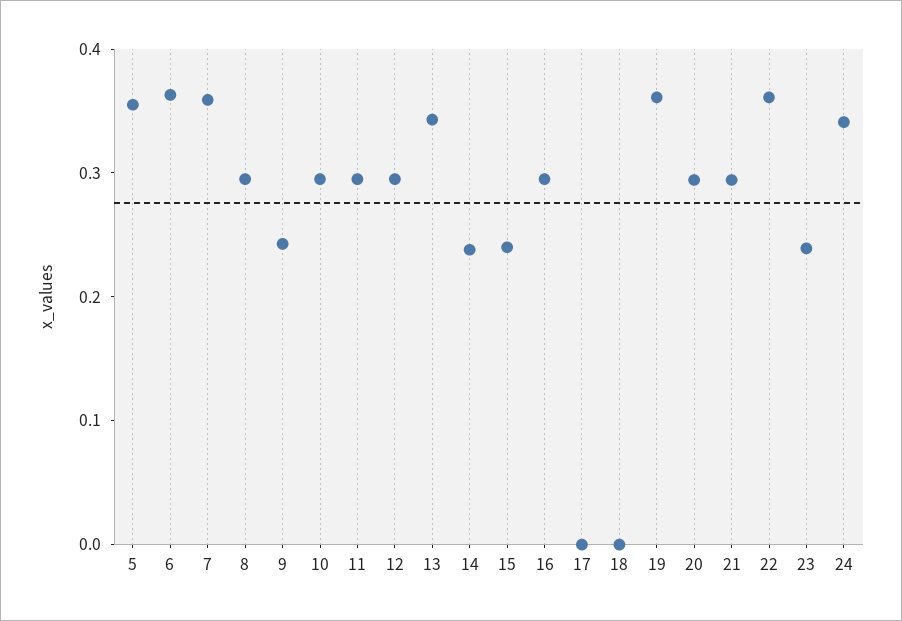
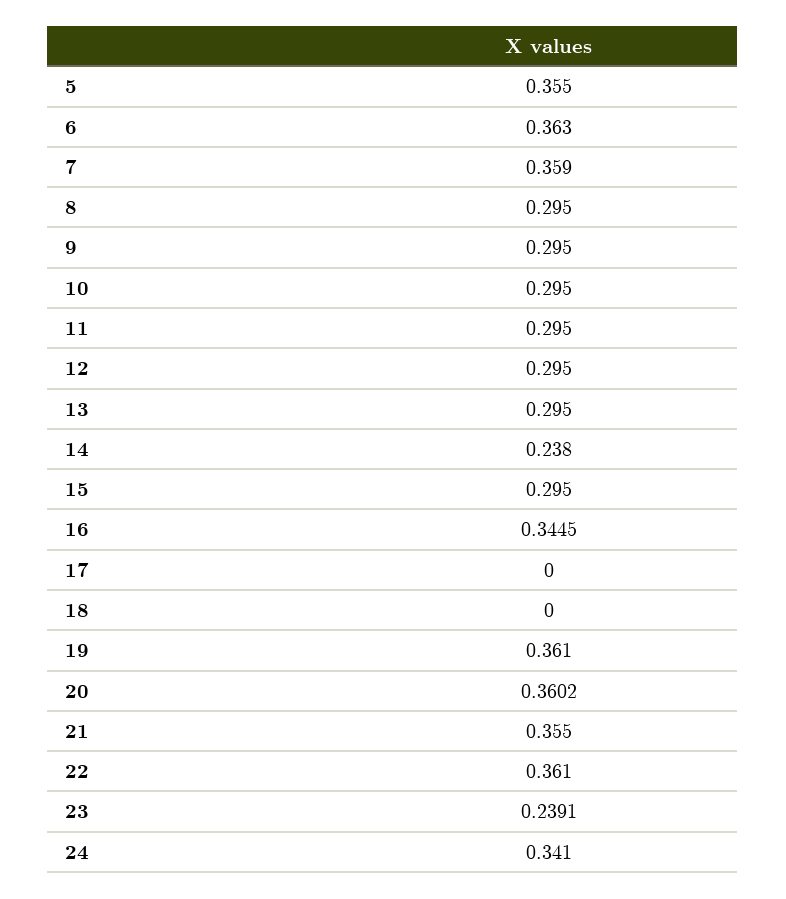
9: 0.24 -> 0.295
13: 0.34 -> 0.295
15: 0.24 -> 0.295
16: 0.3 -> 0.3445
20: 0.3 -> 0.3602
21: 0.3 -> 0.355

